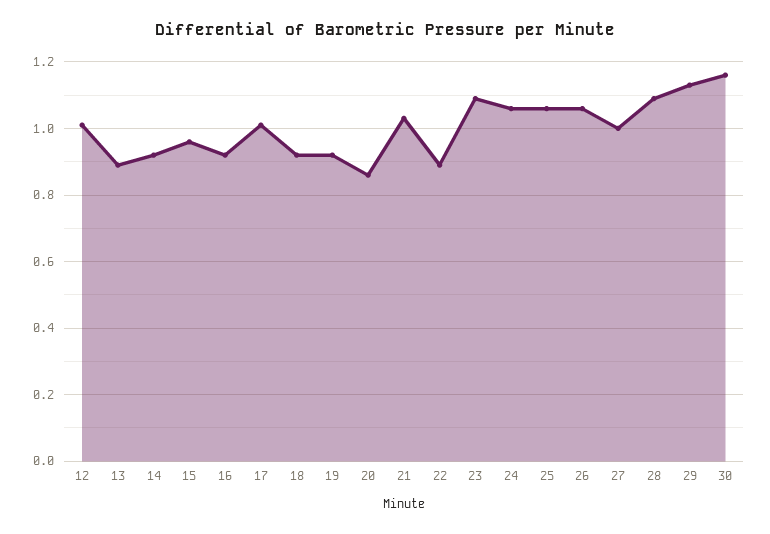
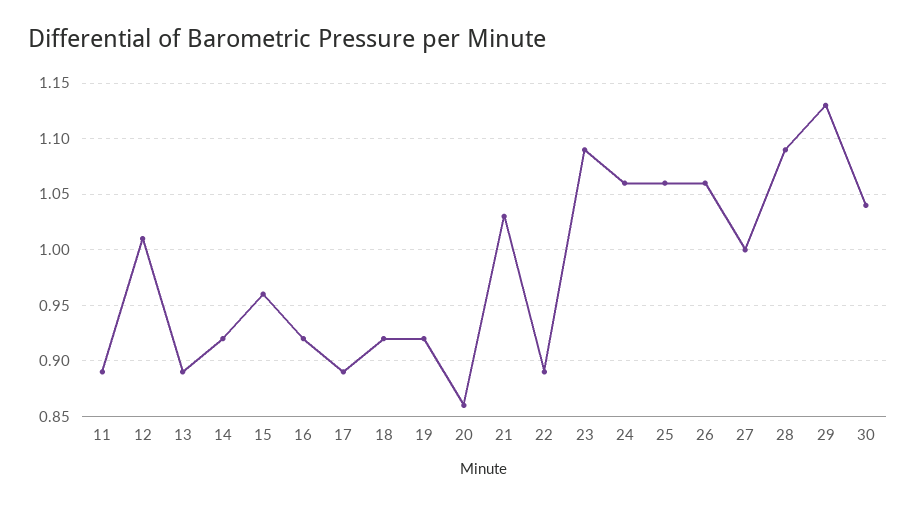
17: 1 -> 0.89
30: 1.15 -> 1.04
11: none -> 0.89

